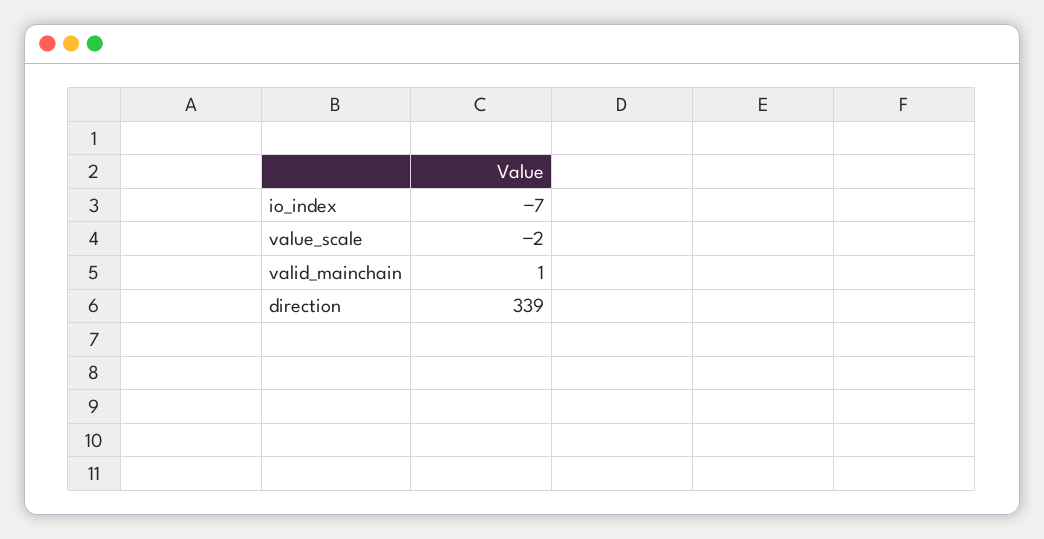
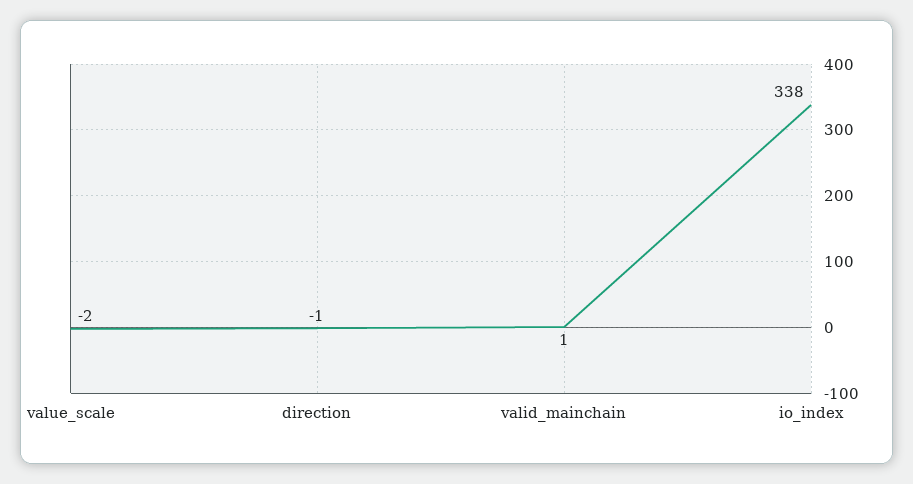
io_index: -7 -> 338
direction: 339 -> -1

